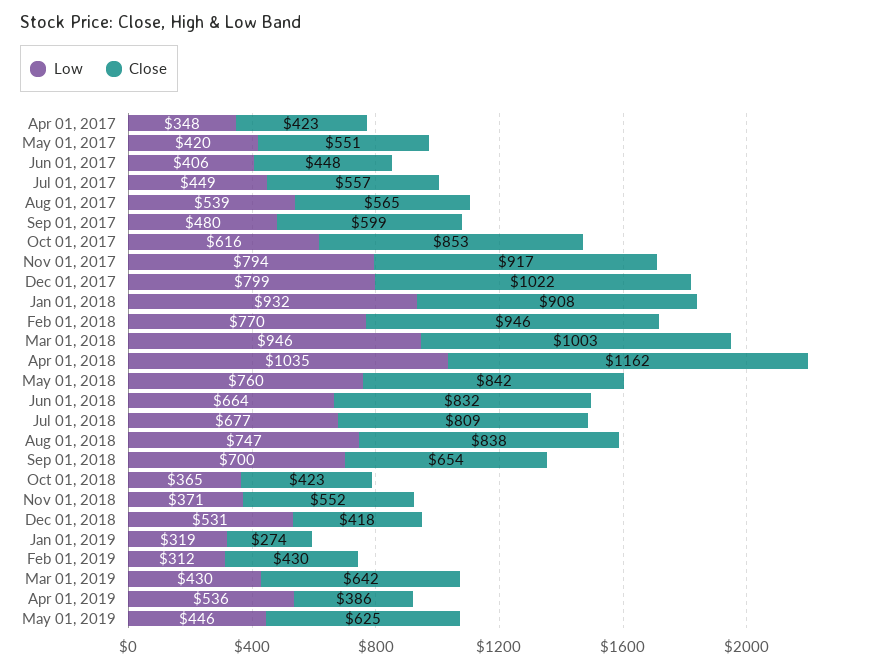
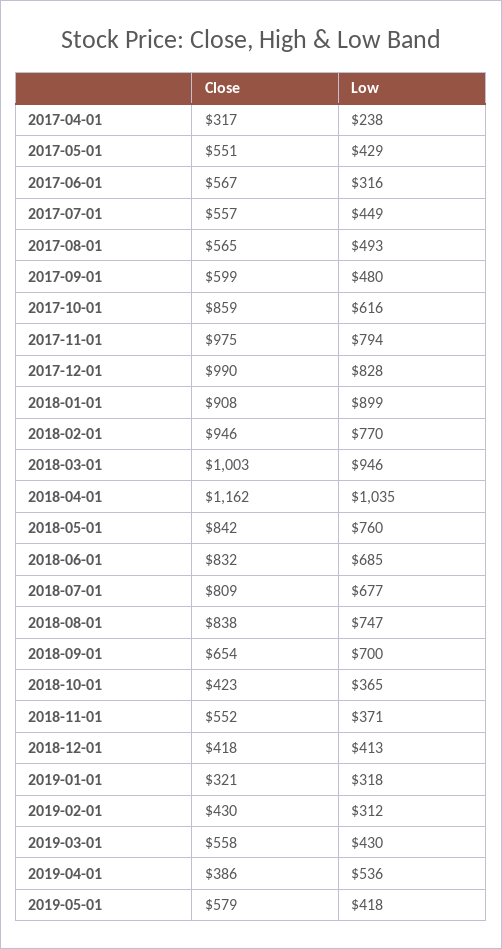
Low, Apr 01, 2017: 348 -> 238
Close, Apr 01, 2017: 423 -> 317
Low, May 01, 2017: 420 -> 429
Low, Jun 01, 2017: 406 -> 316
Close, Jun 01, 2017: 448 -> 567
Low, Aug 01, 2017: 539 -> 493
Close, Oct 01, 2017: 853 -> 859
Close, Nov 01, 2017: 917 -> 975
Low, Dec 01, 2017: 799 -> 828
Close, Dec 01, 2017: 1022 -> 990
Low, Jan 01, 2018: 932 -> 899
Low, Jun 01, 2018: 664 -> 685
Low, Dec 01, 2018: 531 -> 413
Low, Jan 01, 2019: 319 -> 318
Close, Jan 01, 2019: 274 -> 321
Close, Mar 01, 2019: 642 -> 558
Low, May 01, 2019: 446 -> 418
Close, May 01, 2019: 625 -> 579

